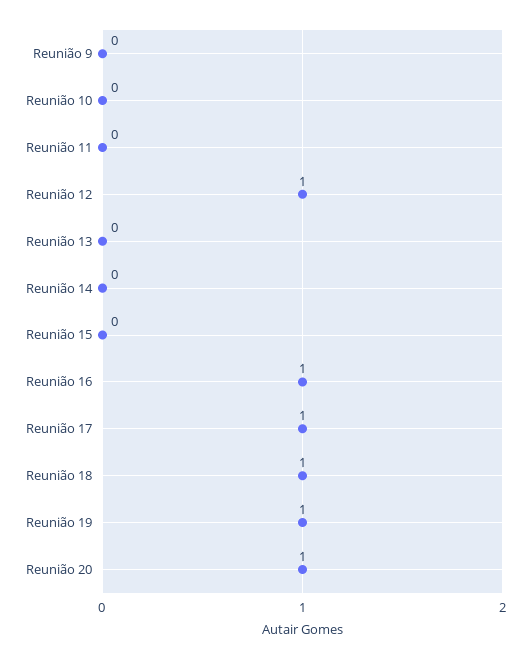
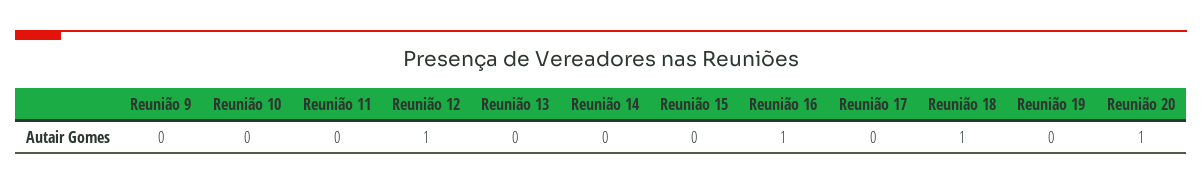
Reunião 17: 1 -> 0
Reunião 19: 1 -> 0

